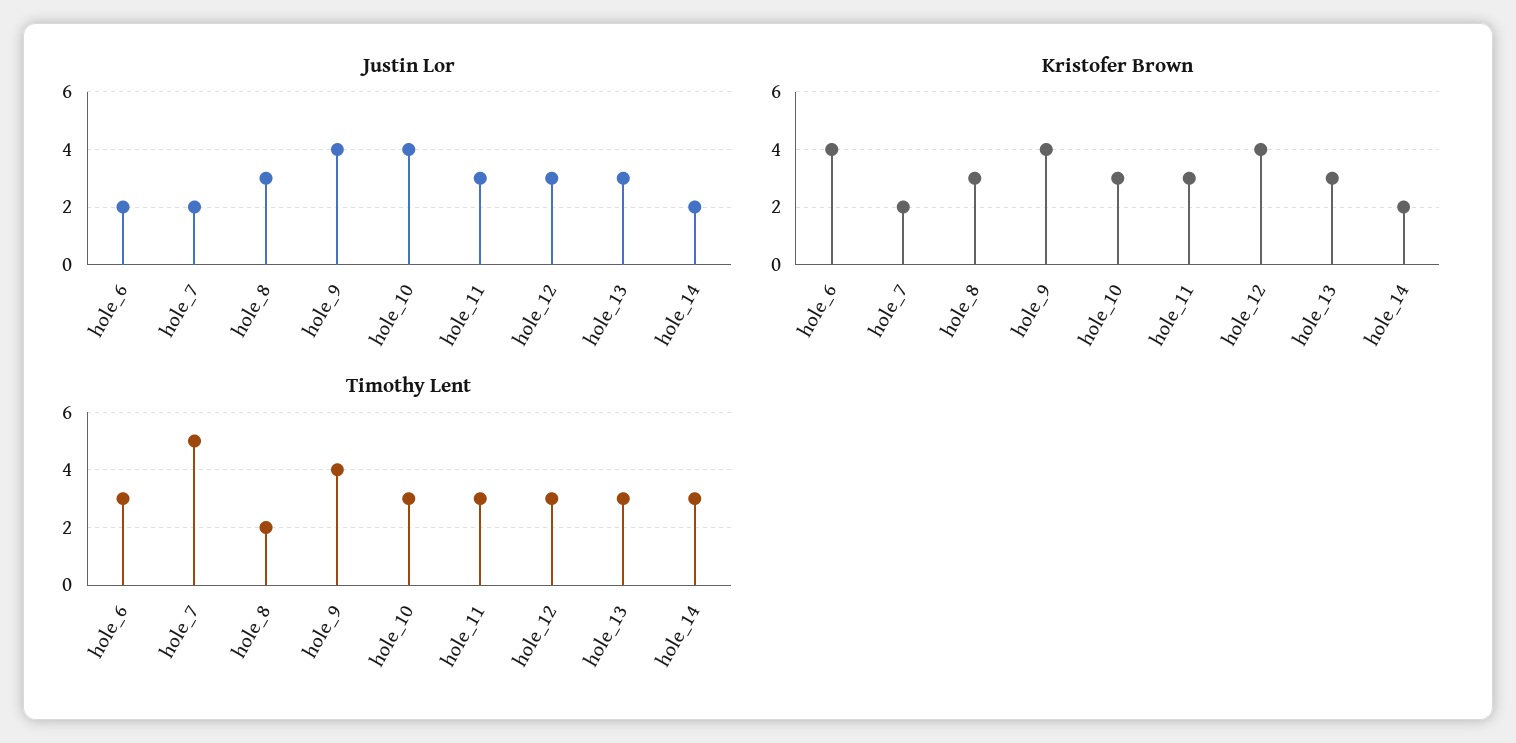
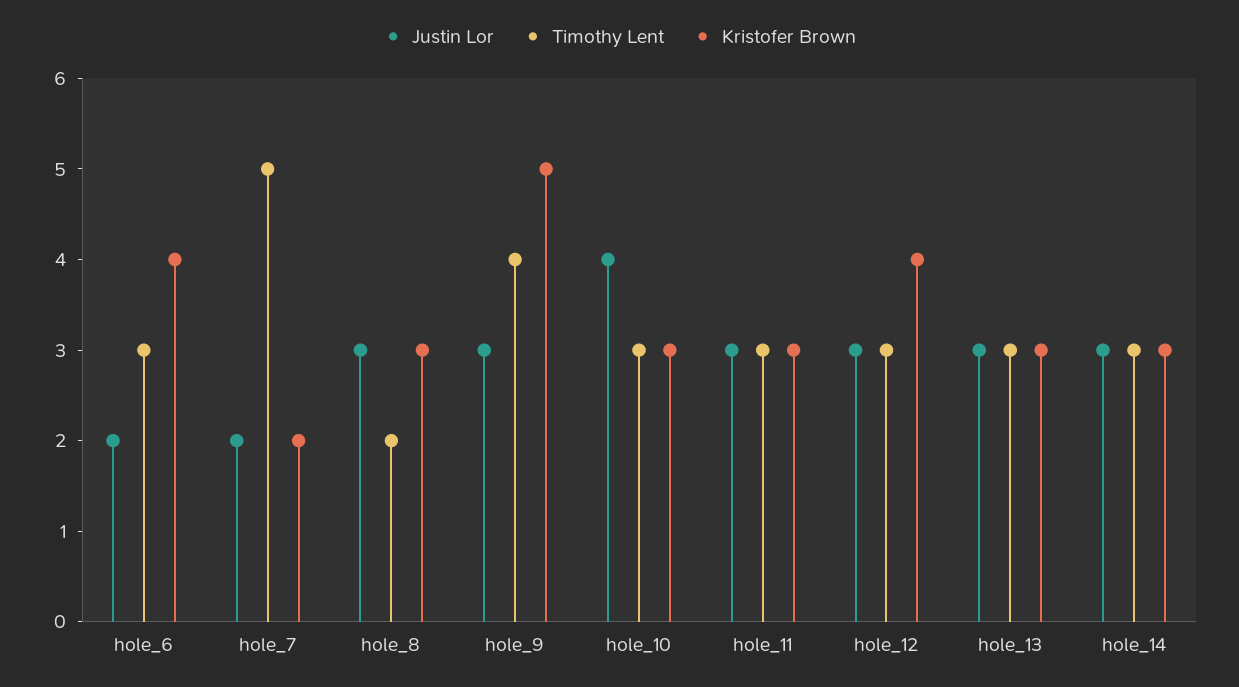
Justin Lor, hole_9: 4 -> 3
Justin Lor, hole_14: 2 -> 3
Kristofer Brown, hole_9: 4 -> 5
Kristofer Brown, hole_14: 2 -> 3

